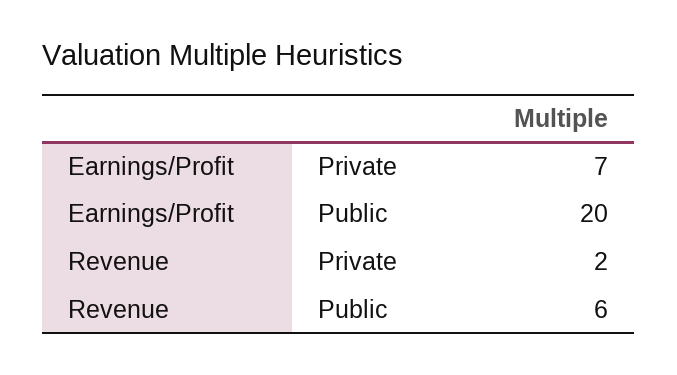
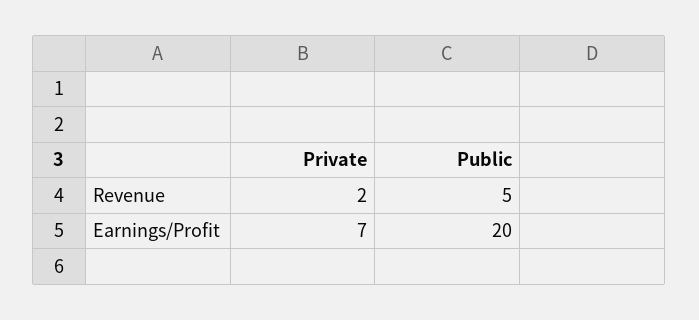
Revenue, Public: 6 -> 5

